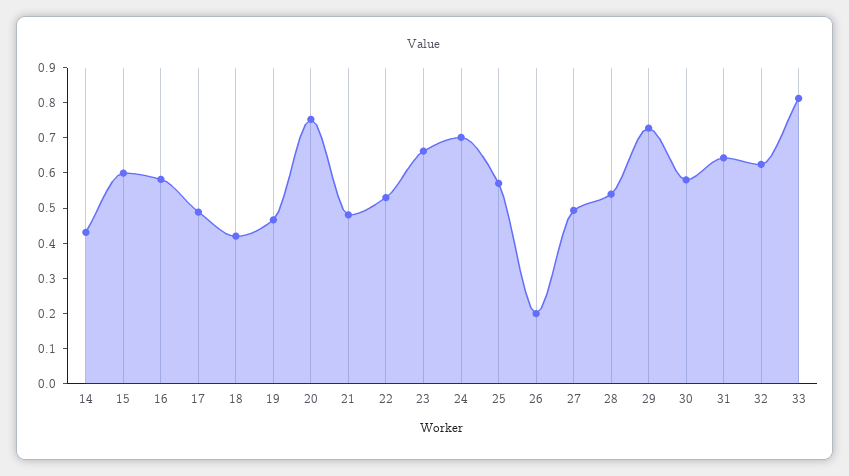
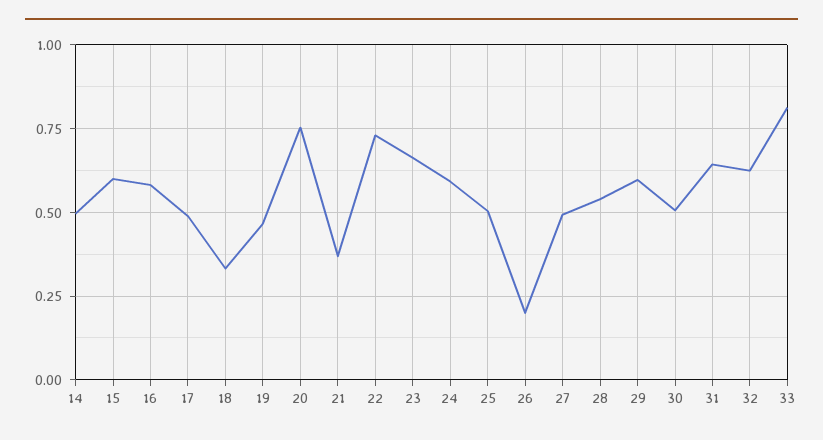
14: 0.425 -> 0.5
18: 0.425 -> 0.325
21: 0.475 -> 0.375
22: 0.525 -> 0.725
24: 0.7 -> 0.6
25: 0.575 -> 0.5
29: 0.725 -> 0.6
30: 0.575 -> 0.5

